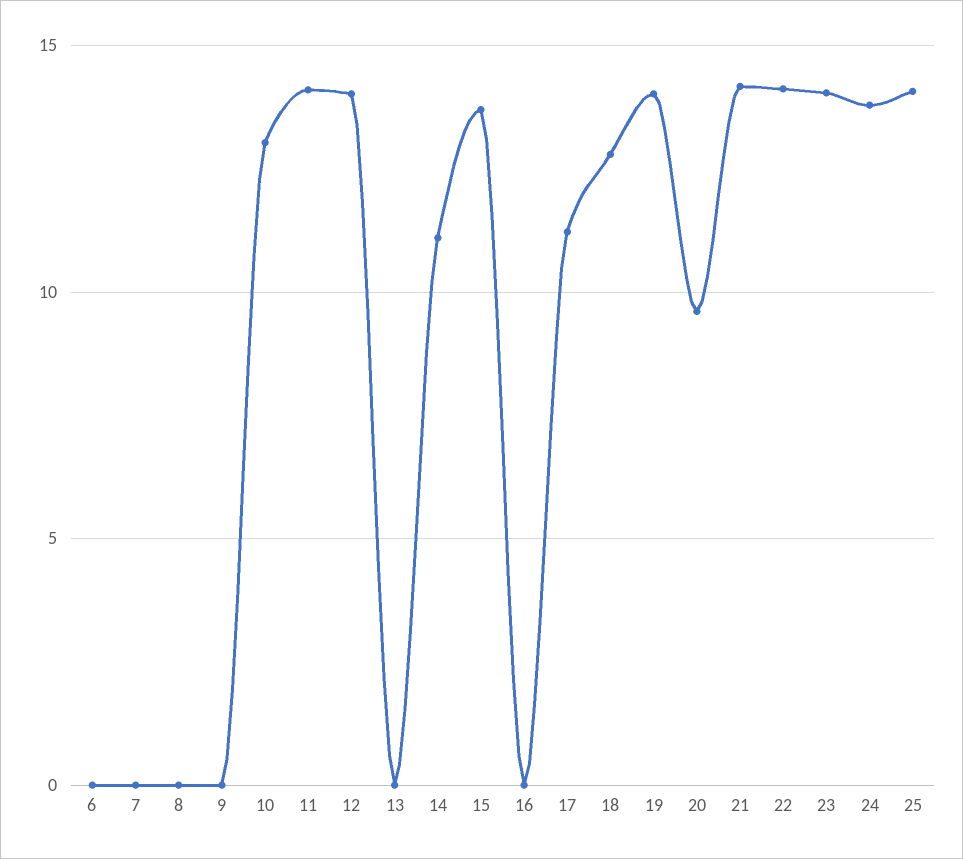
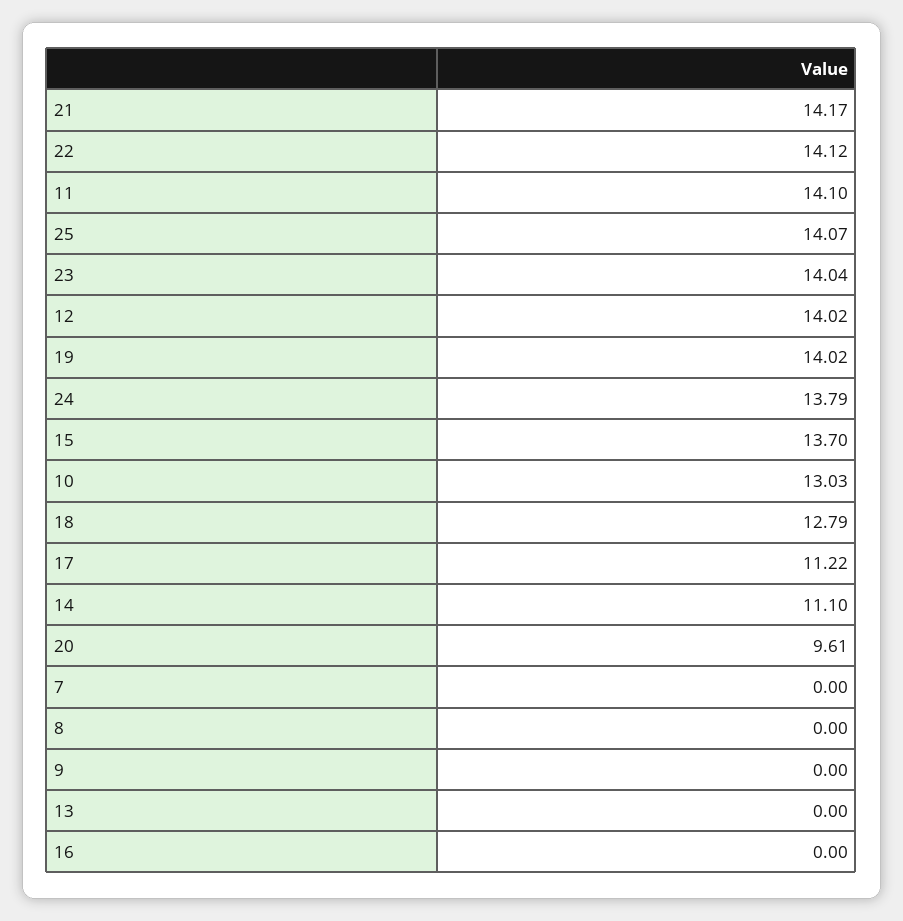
6: 0 -> none

